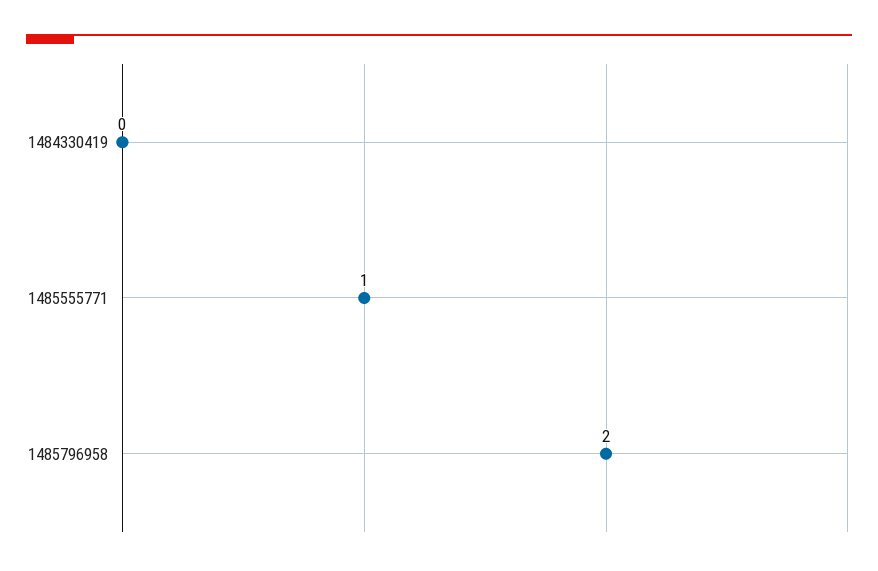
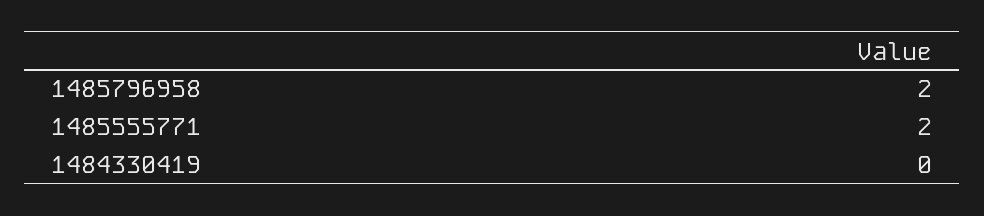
1485555771: 1 -> 2

